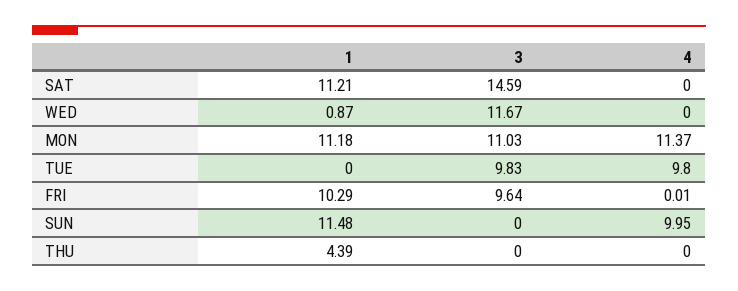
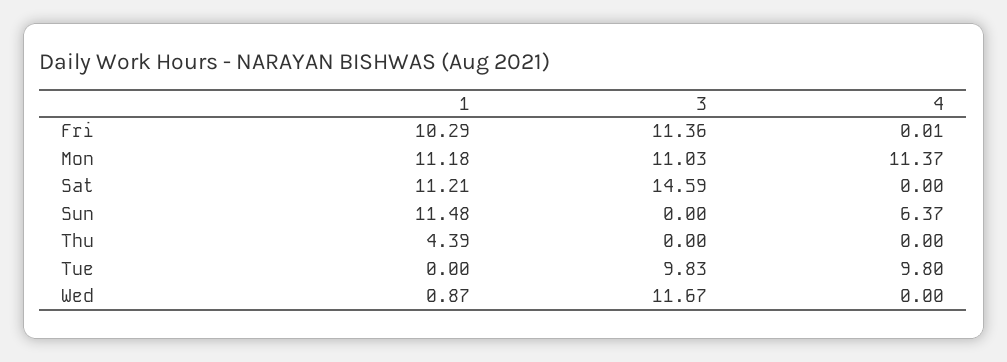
3, FRI: 9.64 -> 11.36
4, SUN: 9.95 -> 6.37

